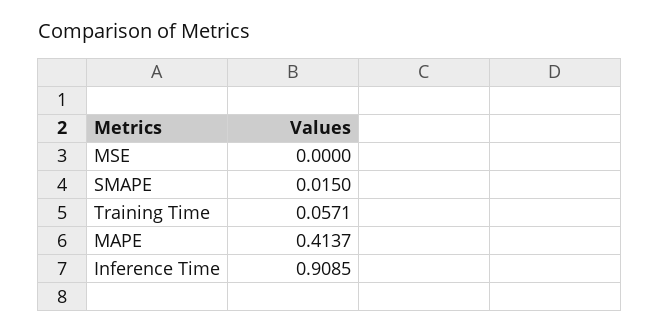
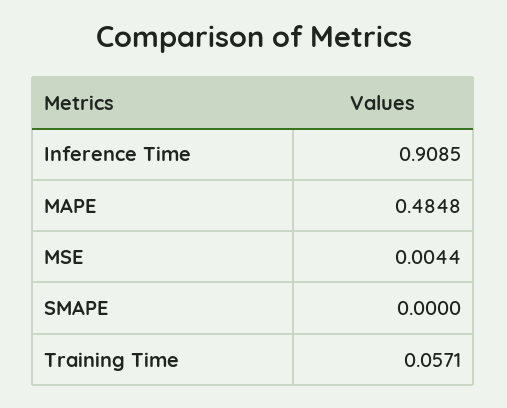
MSE: 0 -> 0.0044
SMAPE: 0.015 -> 0
MAPE: 0.4137 -> 0.4848

